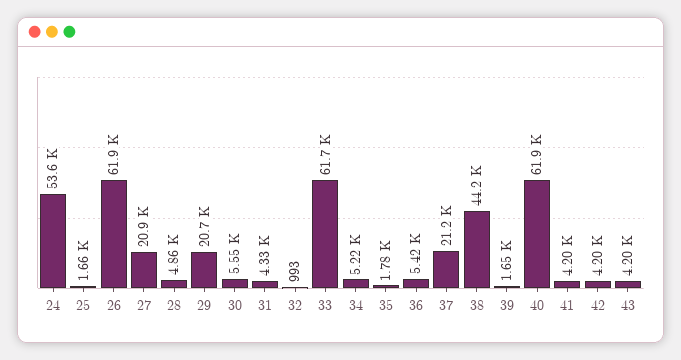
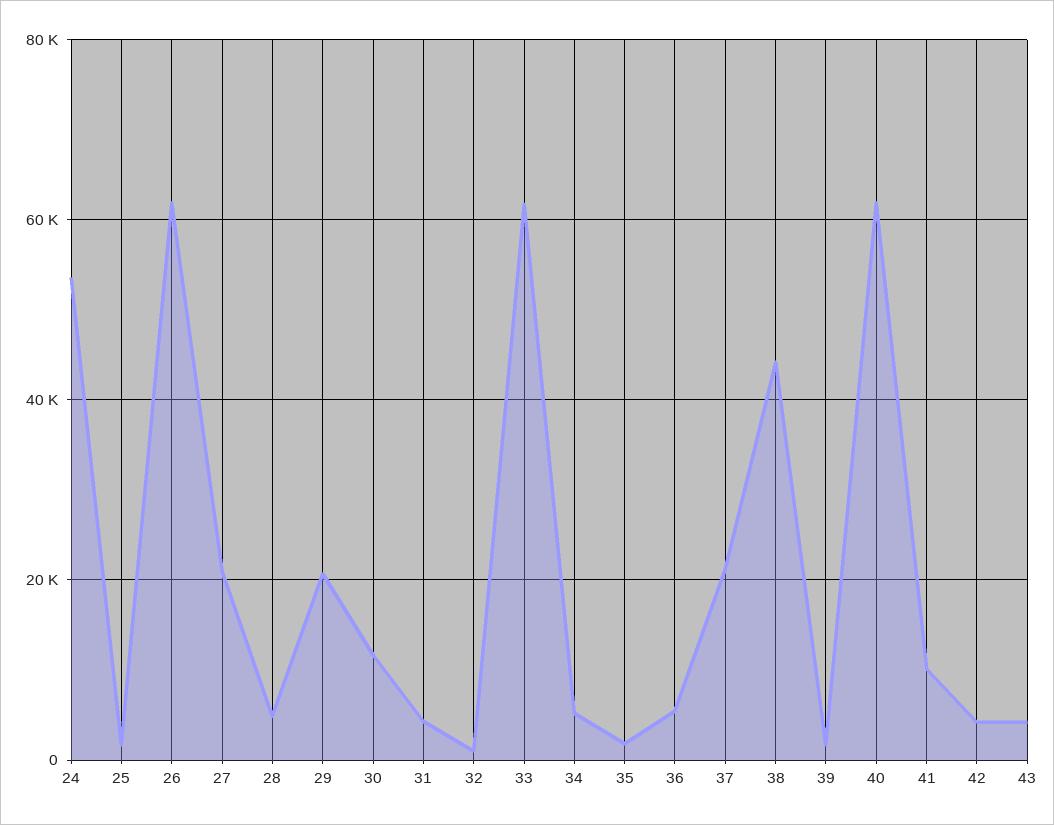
30: 5550 -> 12000
41: 4200 -> 10000

